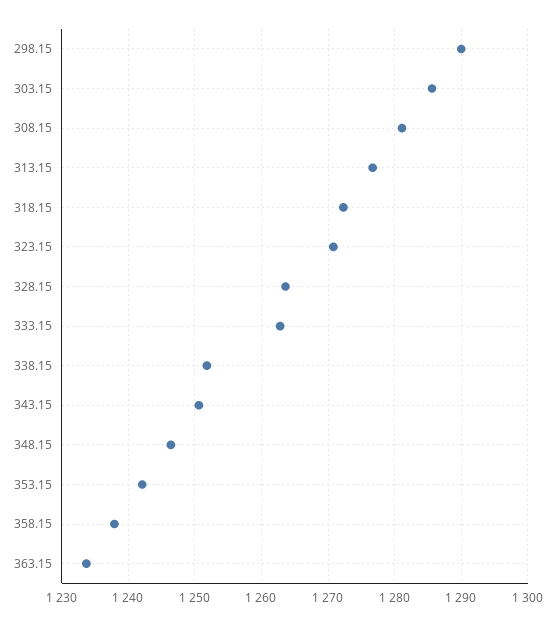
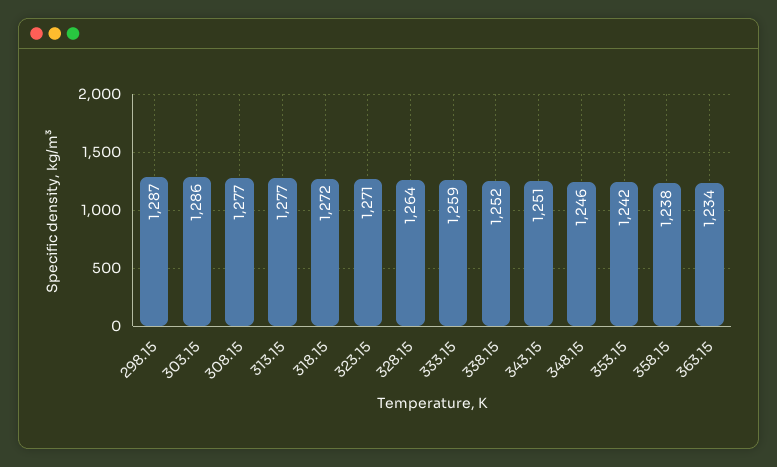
298.15: 1290 -> 1287
308.15: 1281 -> 1277
333.15: 1263 -> 1259

